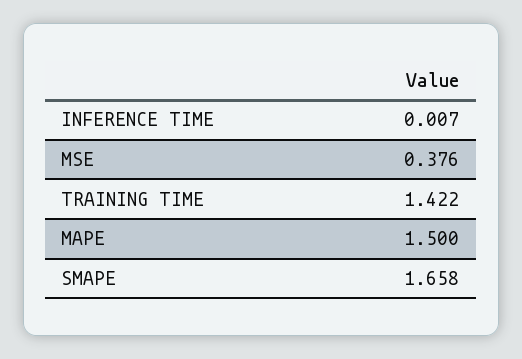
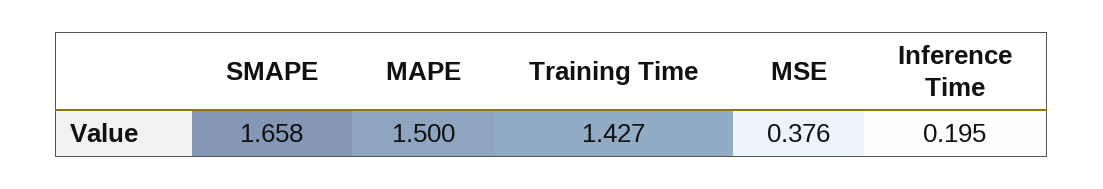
INFERENCE TIME: 0.007 -> 0.195
TRAINING TIME: 1.422 -> 1.427

